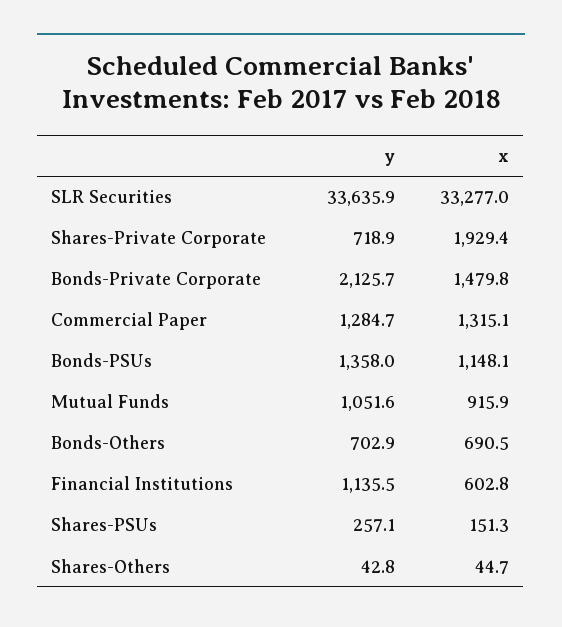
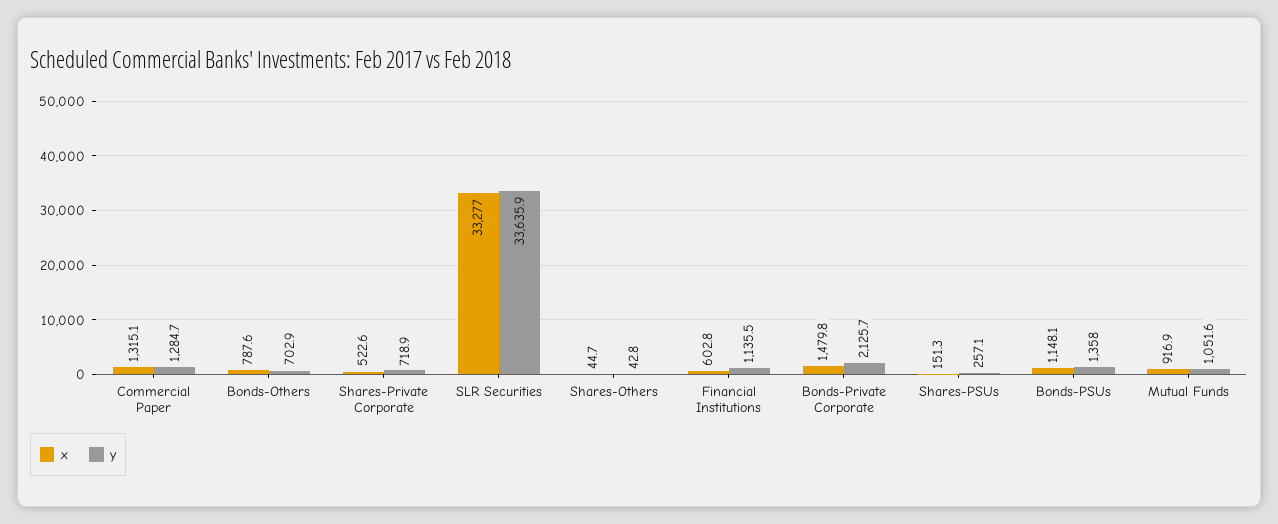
x, Shares-Private Corporate: 1929.4 -> 522.6
x, Mutual Funds: 915.9 -> 916.9
x, Bonds-Others: 690.5 -> 787.6

